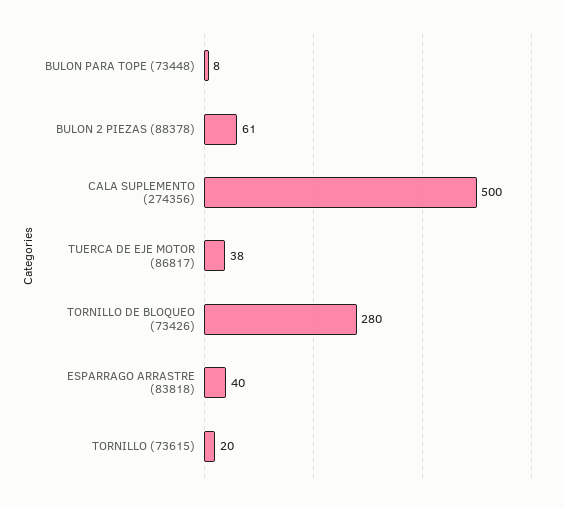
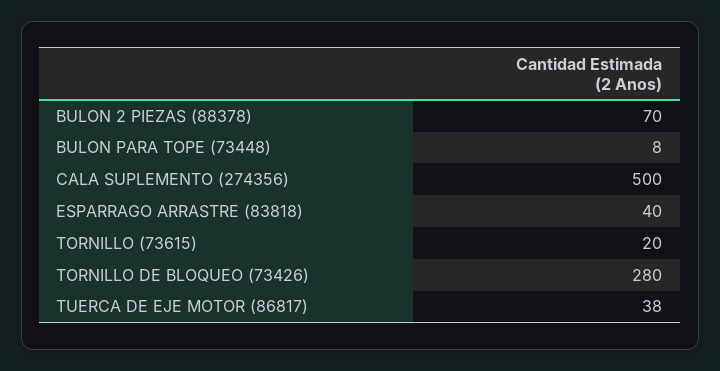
BULON 2 PIEZAS (88378): 61 -> 70

